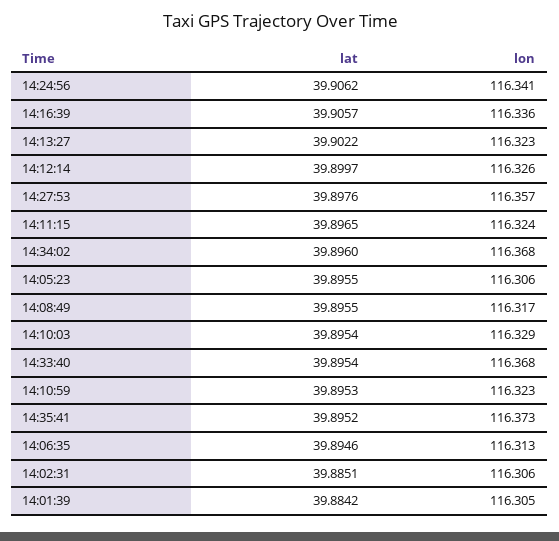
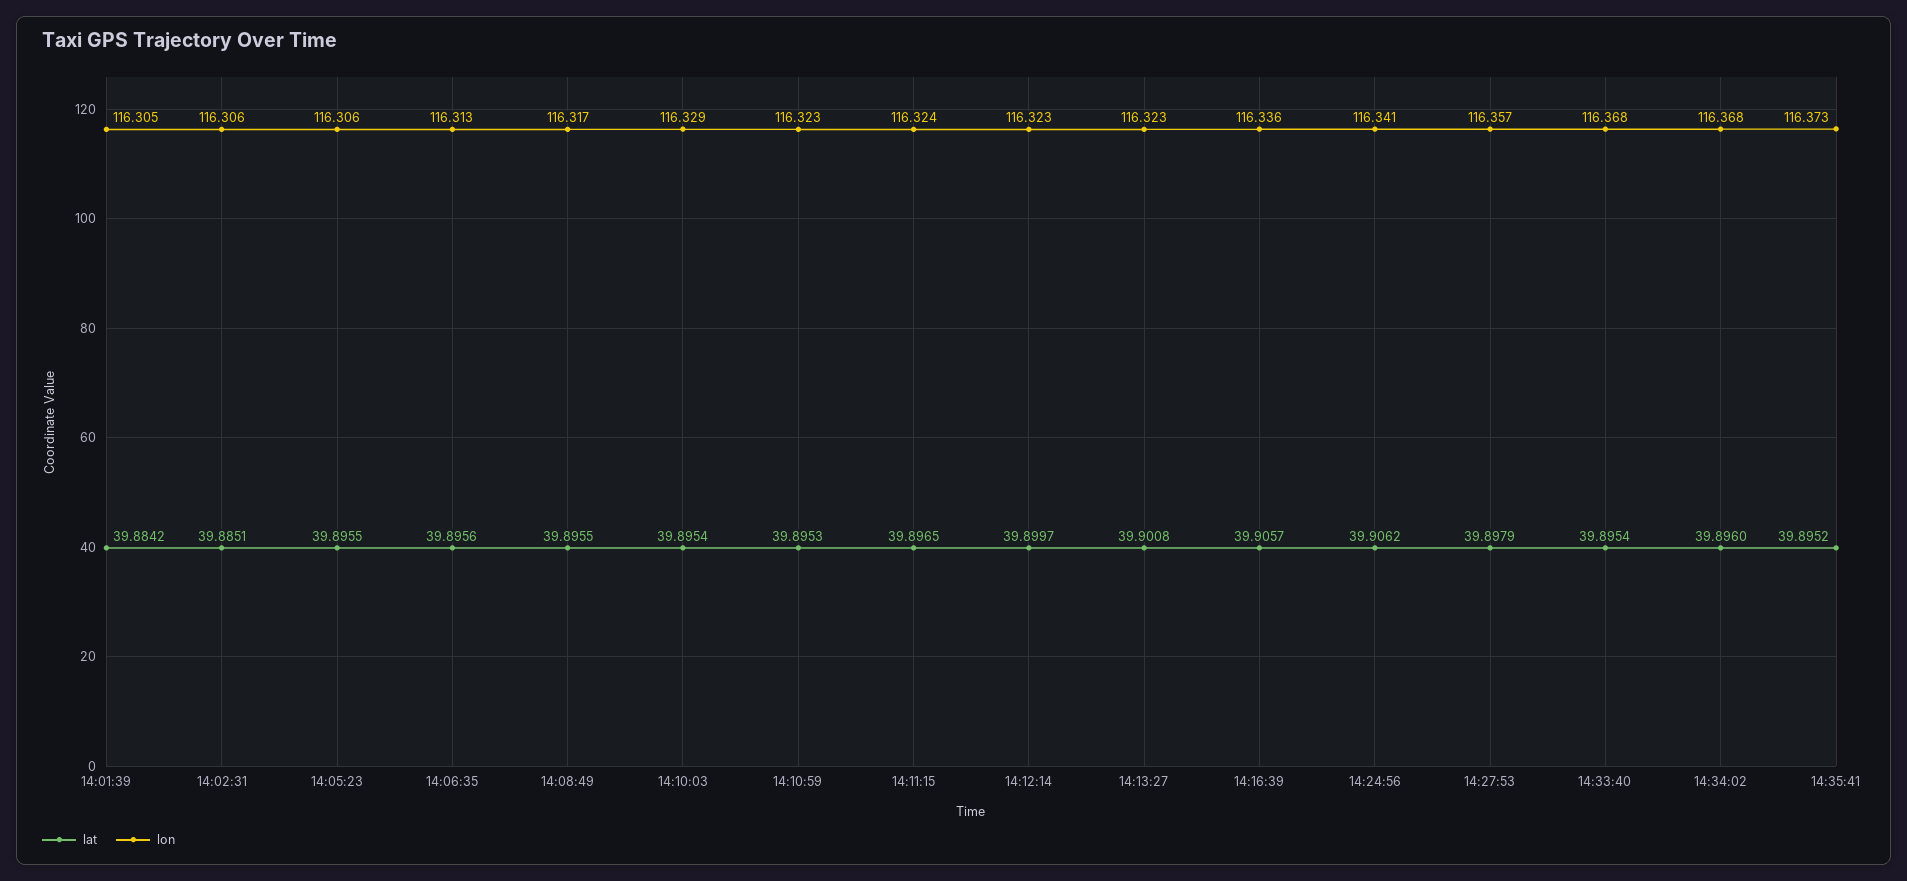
lat, 14:13:27: 39.9022 -> 39.9008
lon, 14:12:14: 116.326 -> 116.323
lat, 14:27:53: 39.8976 -> 39.8979
lat, 14:06:35: 39.8946 -> 39.8956

